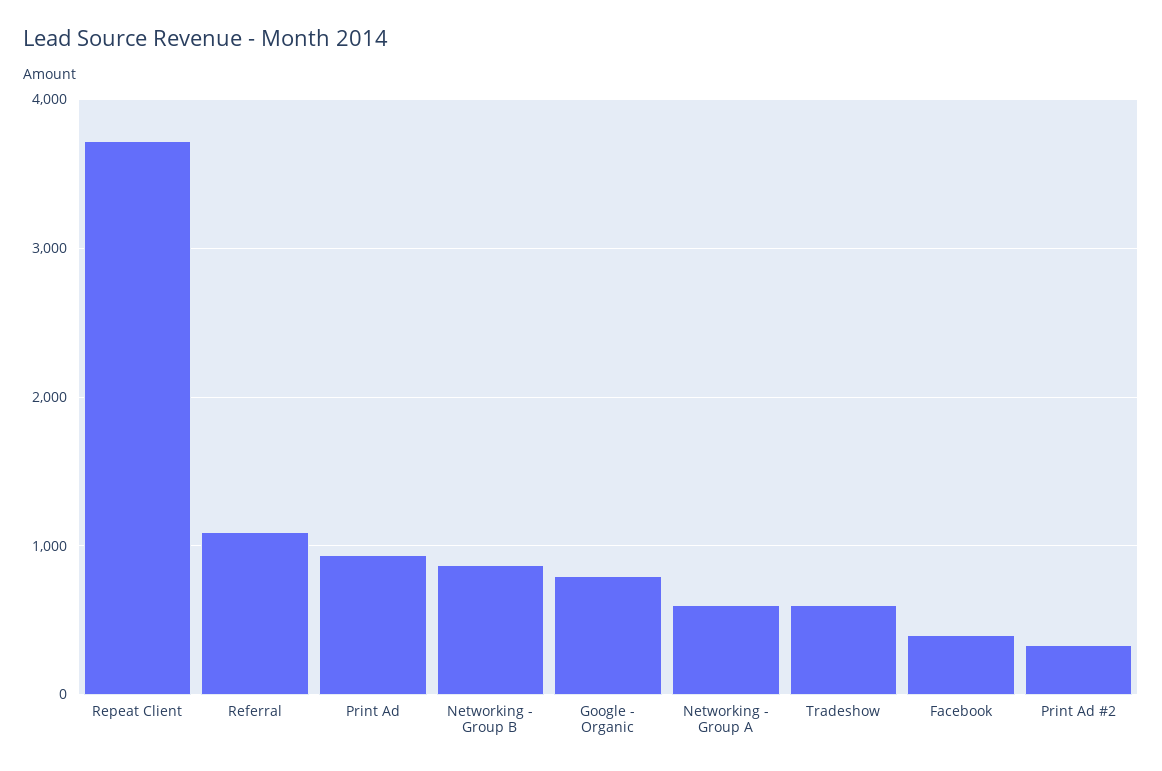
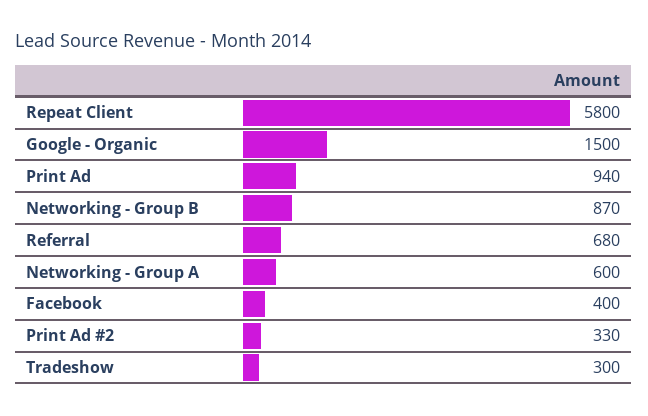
Repeat Client: 3700 -> 5800
Referral: 1100 -> 680
Google - Organic: 800 -> 1500
Tradeshow: 600 -> 300

